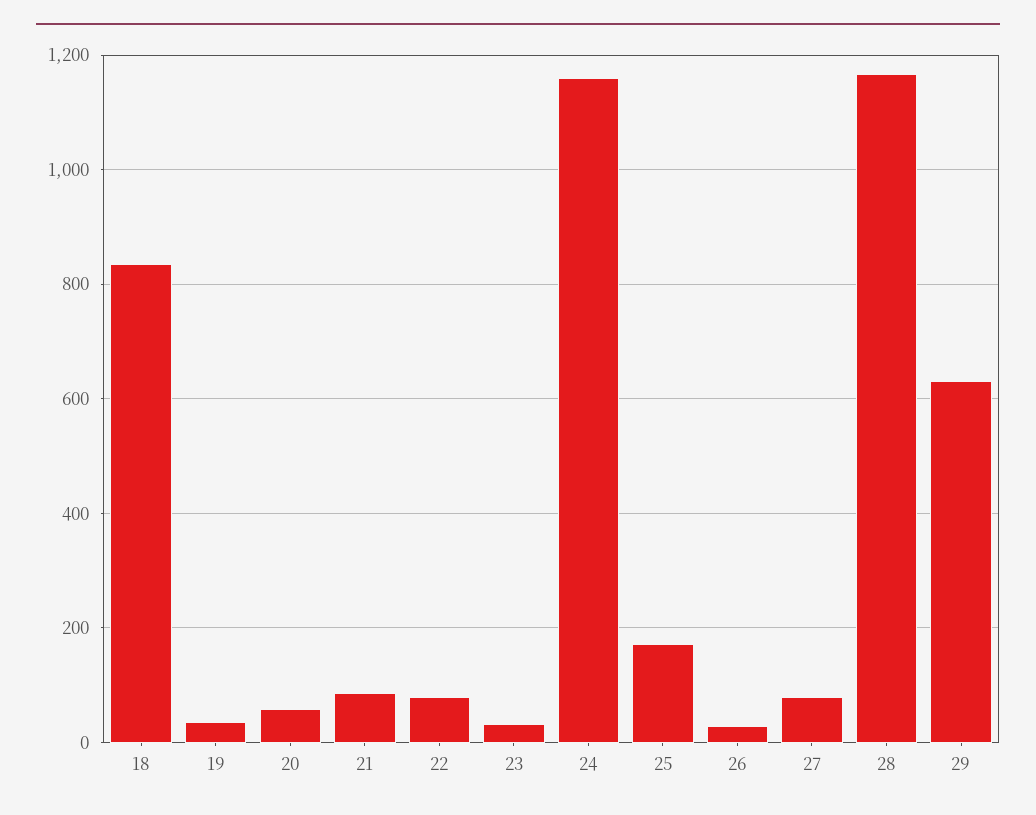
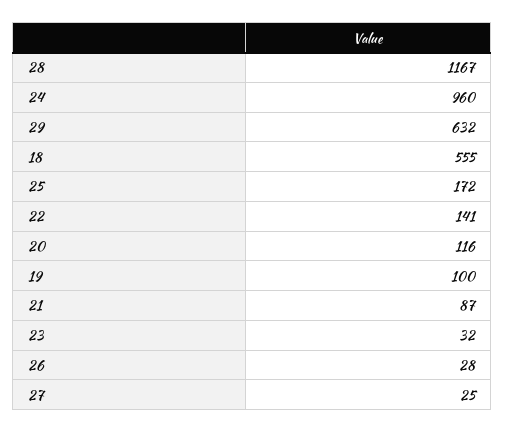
18: 840 -> 555
19: 40 -> 100
20: 60 -> 116
22: 80 -> 141
24: 1160 -> 960
27: 80 -> 25

